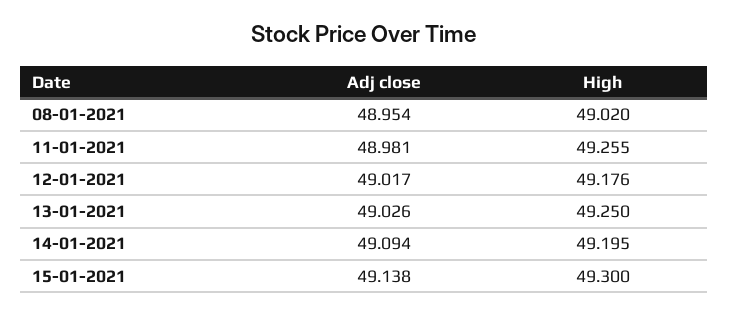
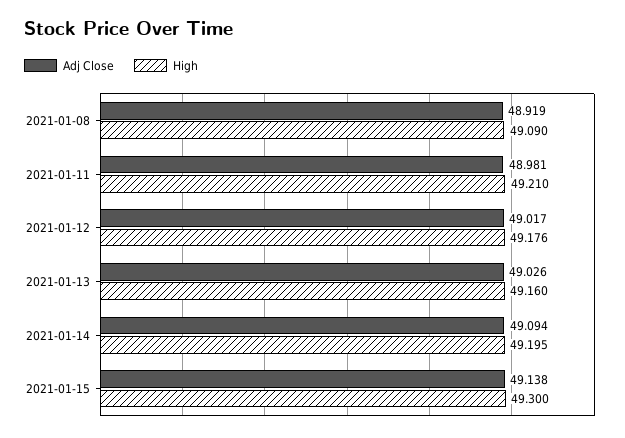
Adj close, 08-01-2021: 48.954 -> 48.919
High, 08-01-2021: 49.02 -> 49.09
High, 11-01-2021: 49.255 -> 49.21
High, 13-01-2021: 49.25 -> 49.16

